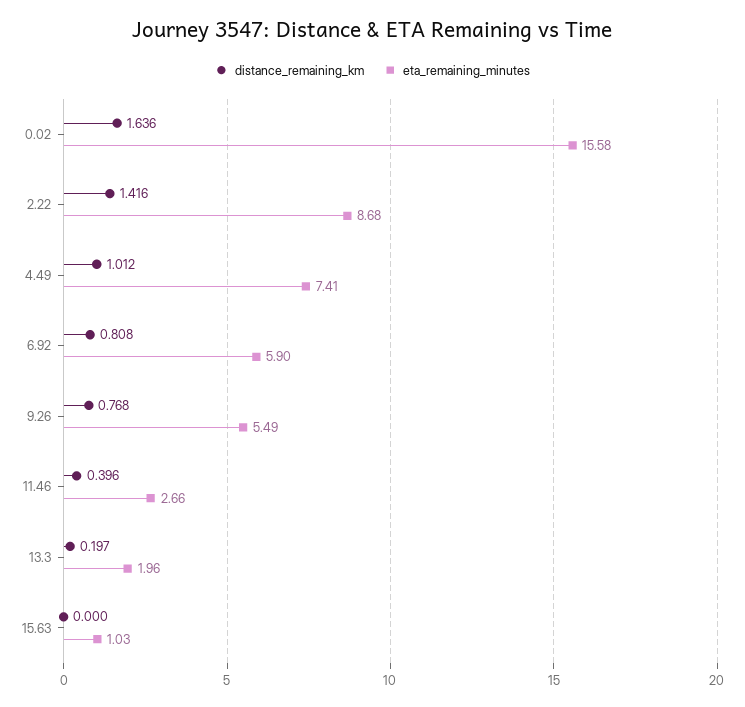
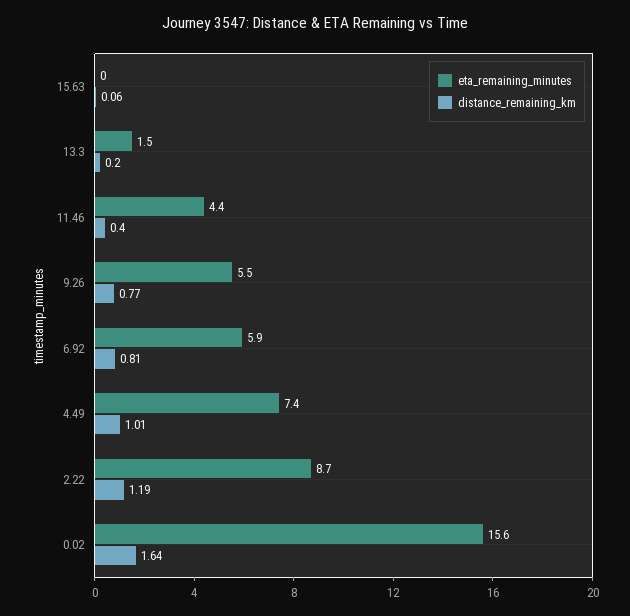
distance_remaining_km, 2.22: 1.416 -> 1.19
eta_remaining_minutes, 11.46: 2.66 -> 4.4
eta_remaining_minutes, 13.3: 1.96 -> 1.5
distance_remaining_km, 15.63: 0 -> 0.06
eta_remaining_minutes, 15.63: 1.03 -> 0

